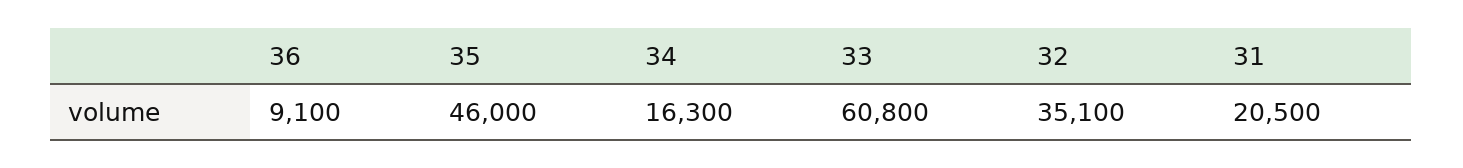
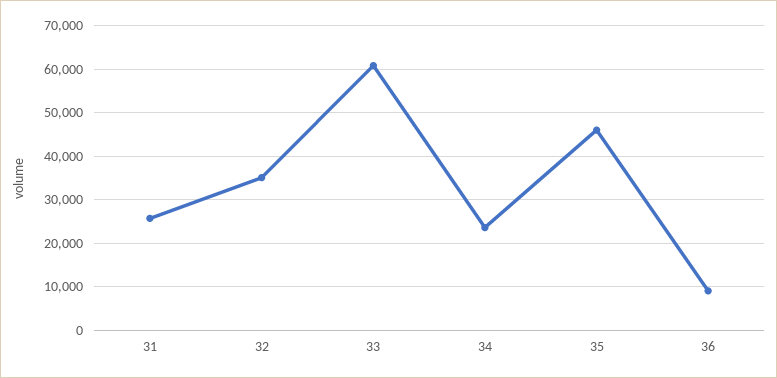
34: 16300 -> 24000
31: 20500 -> 26000

